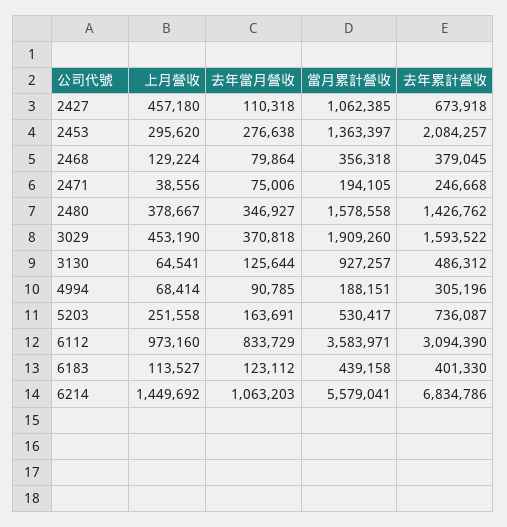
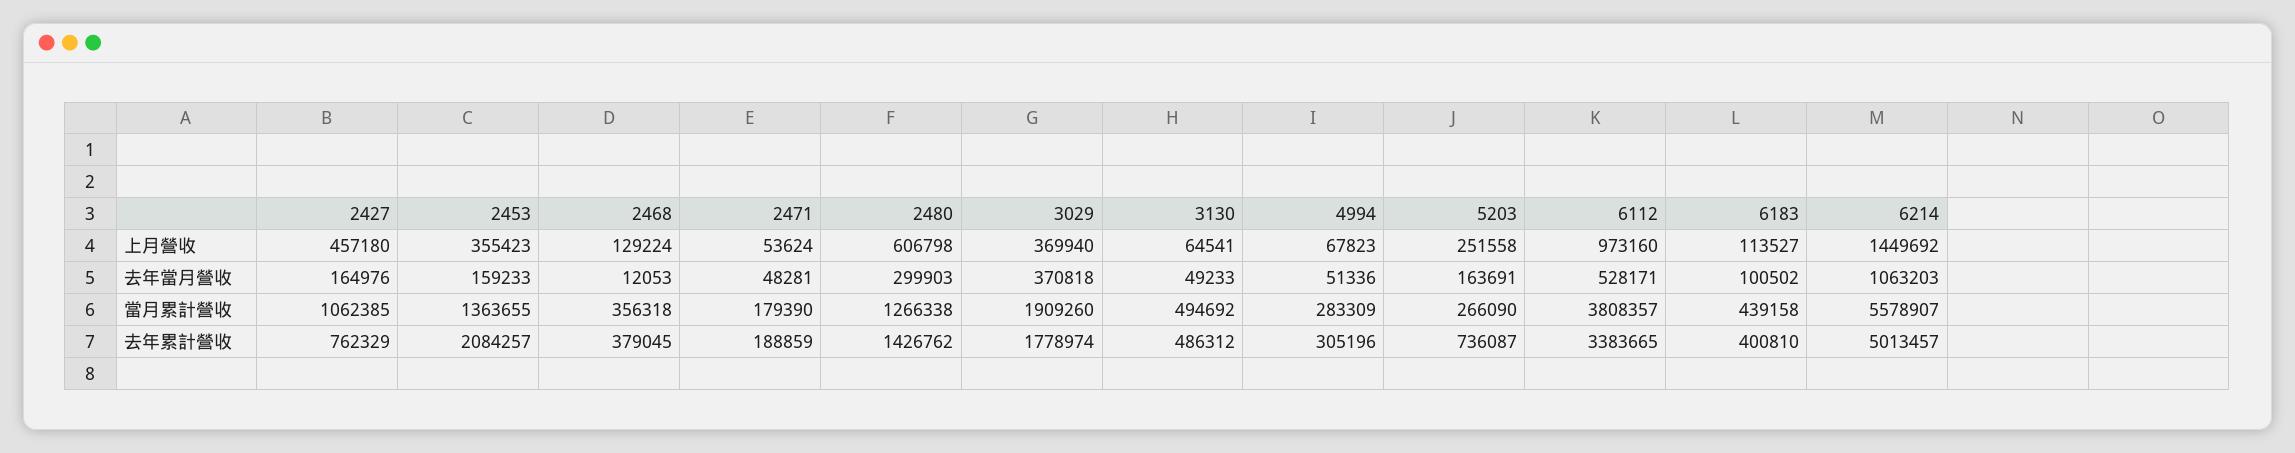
去年當月營收, 2427: 110318 -> 164976
去年累計營收, 2427: 673918 -> 762329
上月營收, 2453: 295620 -> 355423
去年當月營收, 2453: 276638 -> 159233
當月累計營收, 2453: 1363397 -> 1363655
去年當月營收, 2468: 79864 -> 12053
上月營收, 2471: 38556 -> 53624
去年當月營收, 2471: 75006 -> 48281
當月累計營收, 2471: 194105 -> 179390
去年累計營收, 2471: 246668 -> 188859
上月營收, 2480: 378667 -> 606798
去年當月營收, 2480: 346927 -> 299903
當月累計營收, 2480: 1578558 -> 1266338
上月營收, 3029: 453190 -> 369940
去年累計營收, 3029: 1593522 -> 1778974
去年當月營收, 3130: 125644 -> 49233
當月累計營收, 3130: 927257 -> 494692
上月營收, 4994: 68414 -> 67823
去年當月營收, 4994: 90785 -> 51336
當月累計營收, 4994: 188151 -> 283309
當月累計營收, 5203: 530417 -> 266090
去年當月營收, 6112: 833729 -> 528171
當月累計營收, 6112: 3583971 -> 3808357
去年累計營收, 6112: 3094390 -> 3383665
去年當月營收, 6183: 123112 -> 100502
去年累計營收, 6183: 401330 -> 400810
當月累計營收, 6214: 5579041 -> 5578907
去年累計營收, 6214: 6834786 -> 5013457

